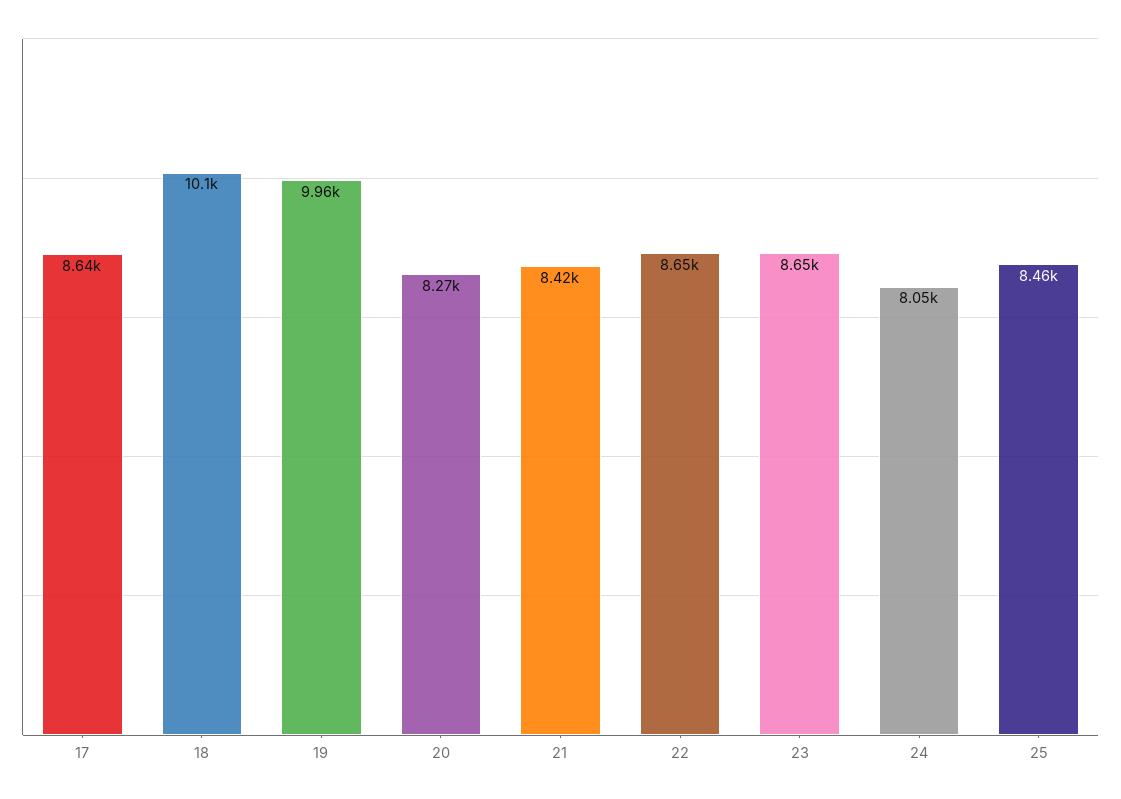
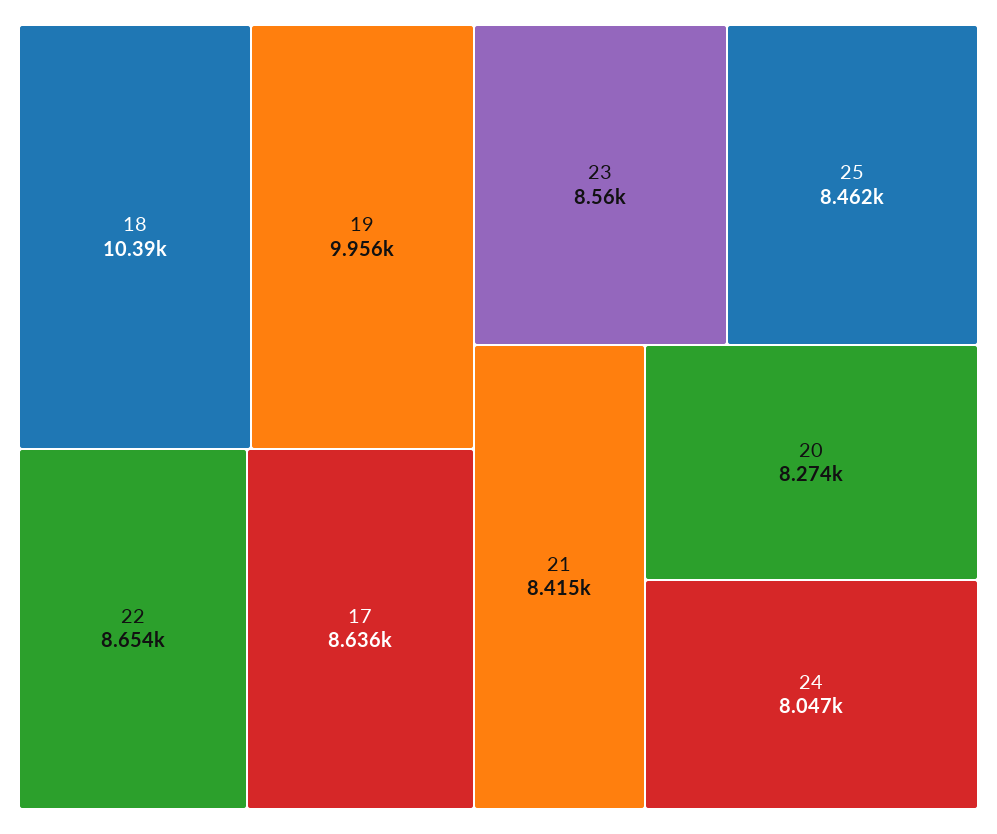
18: 10100 -> 10390
23: 8650 -> 8560

